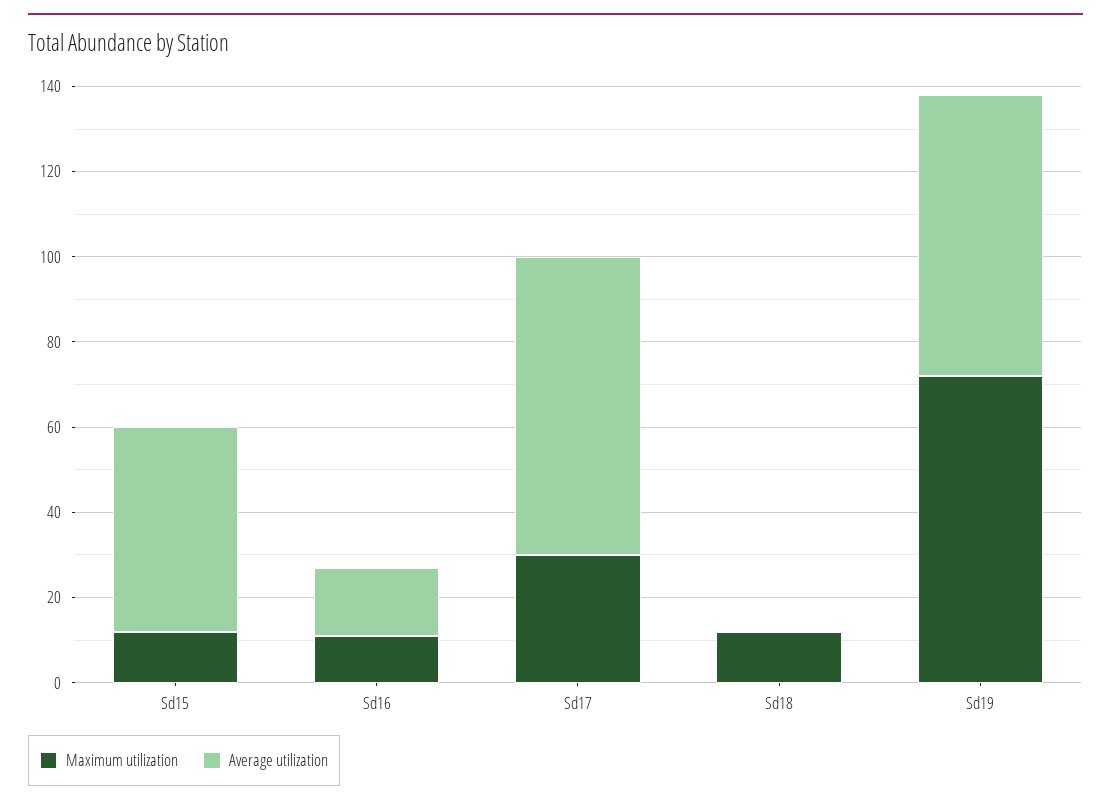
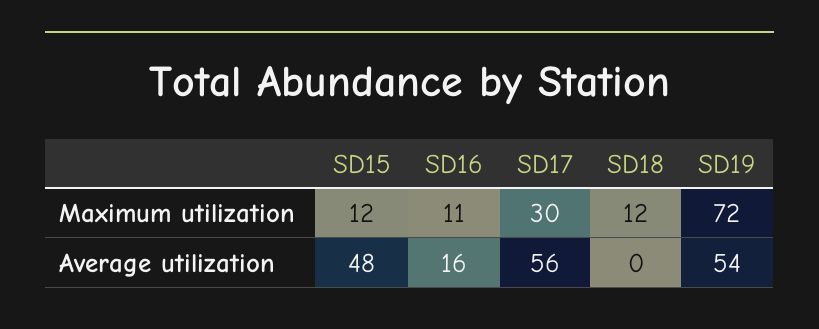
Average utilization, Sd17: 70 -> 56
Average utilization, Sd19: 65 -> 54

